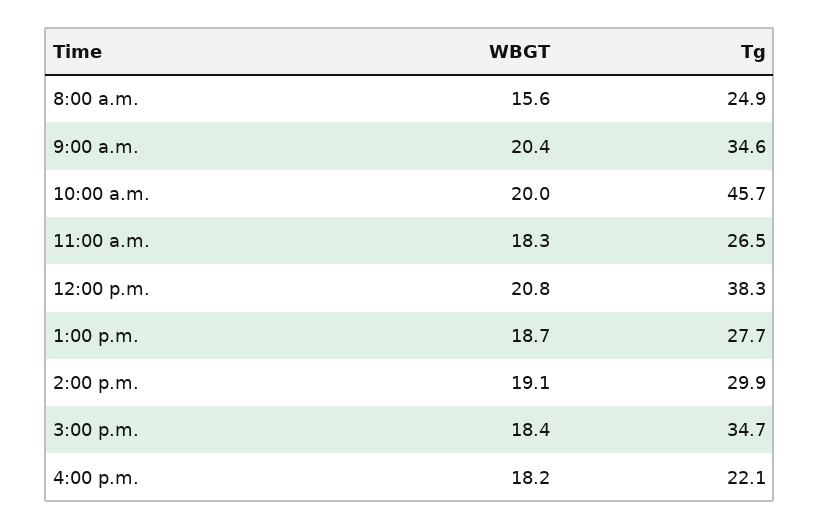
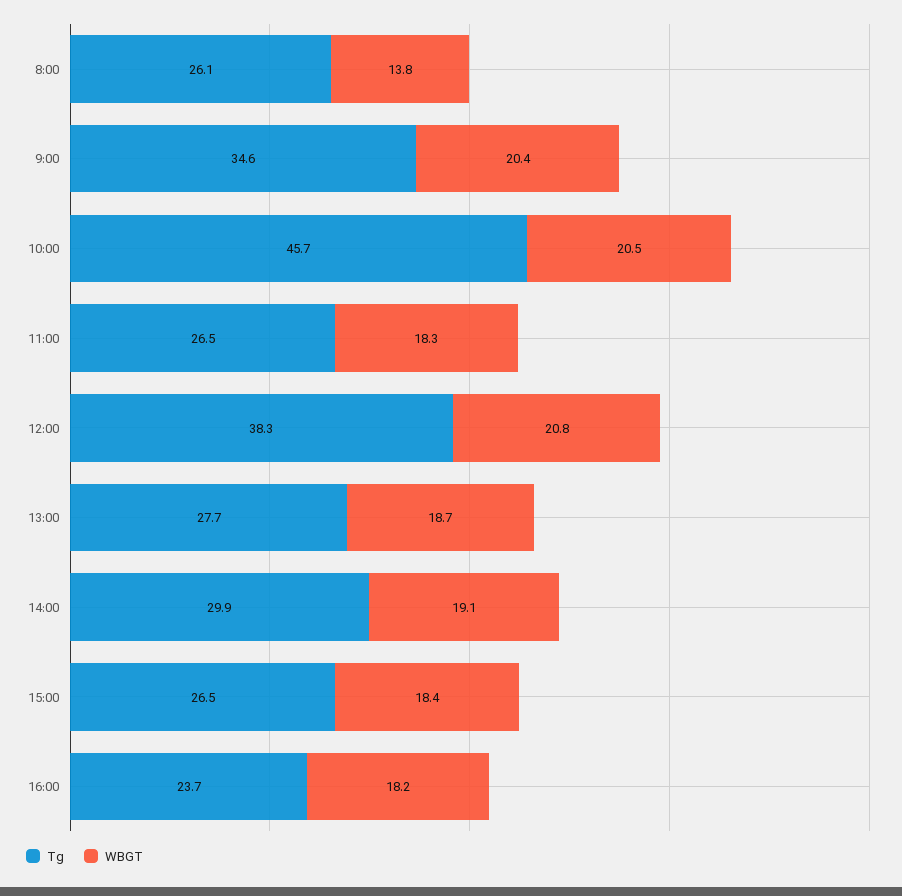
WBGT, 8:00 a.m.: 15.6 -> 13.8
Tg, 8:00 a.m.: 24.9 -> 26.1
WBGT, 10:00 a.m.: 20 -> 20.5
Tg, 3:00 p.m.: 34.7 -> 26.5
Tg, 4:00 p.m.: 22.1 -> 23.7

